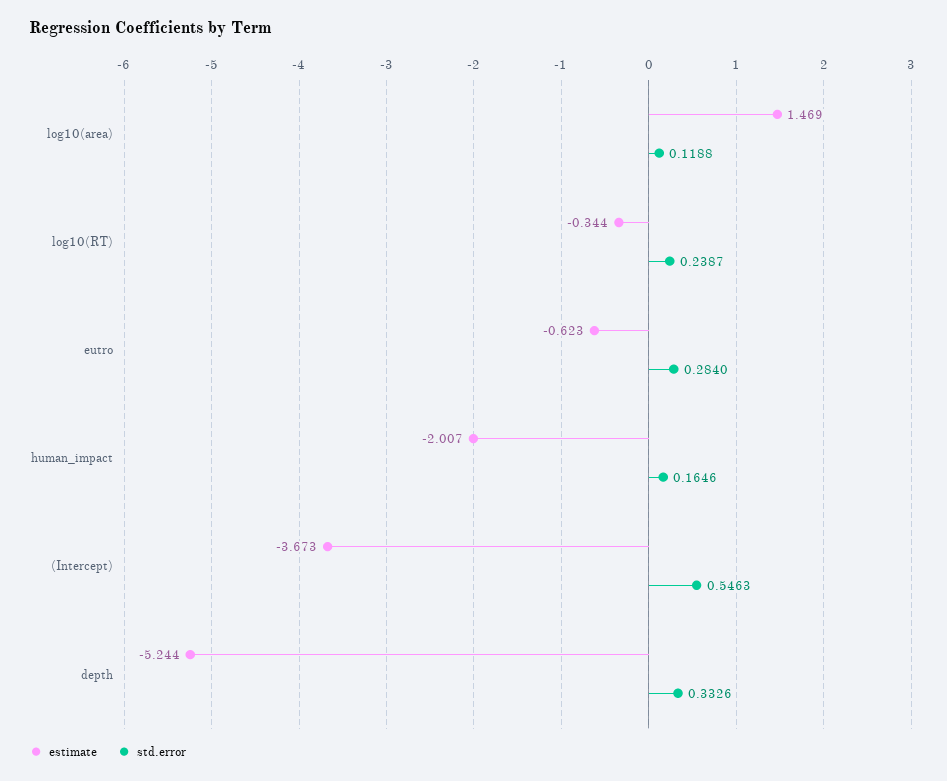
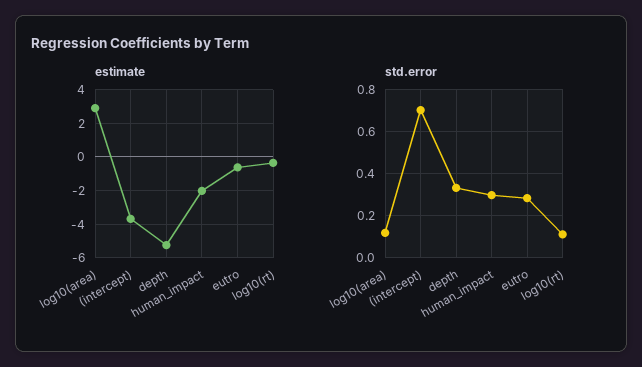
estimate, log10(area): 1.469 -> 3
std.error, log10(RT): 0.2387 -> 0.1
std.error, human_impact: 0.1646 -> 0.3
std.error, (Intercept): 0.5463 -> 0.7

